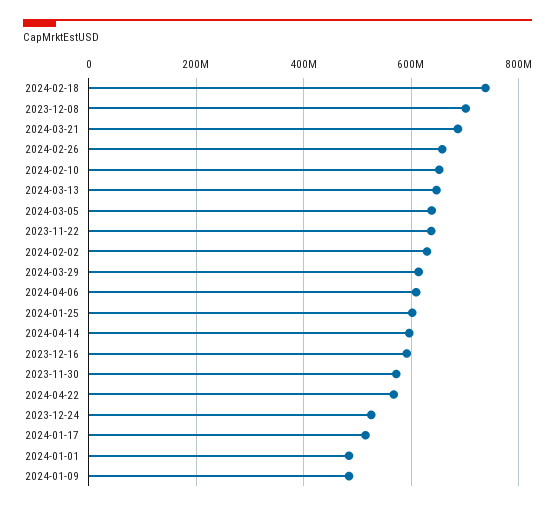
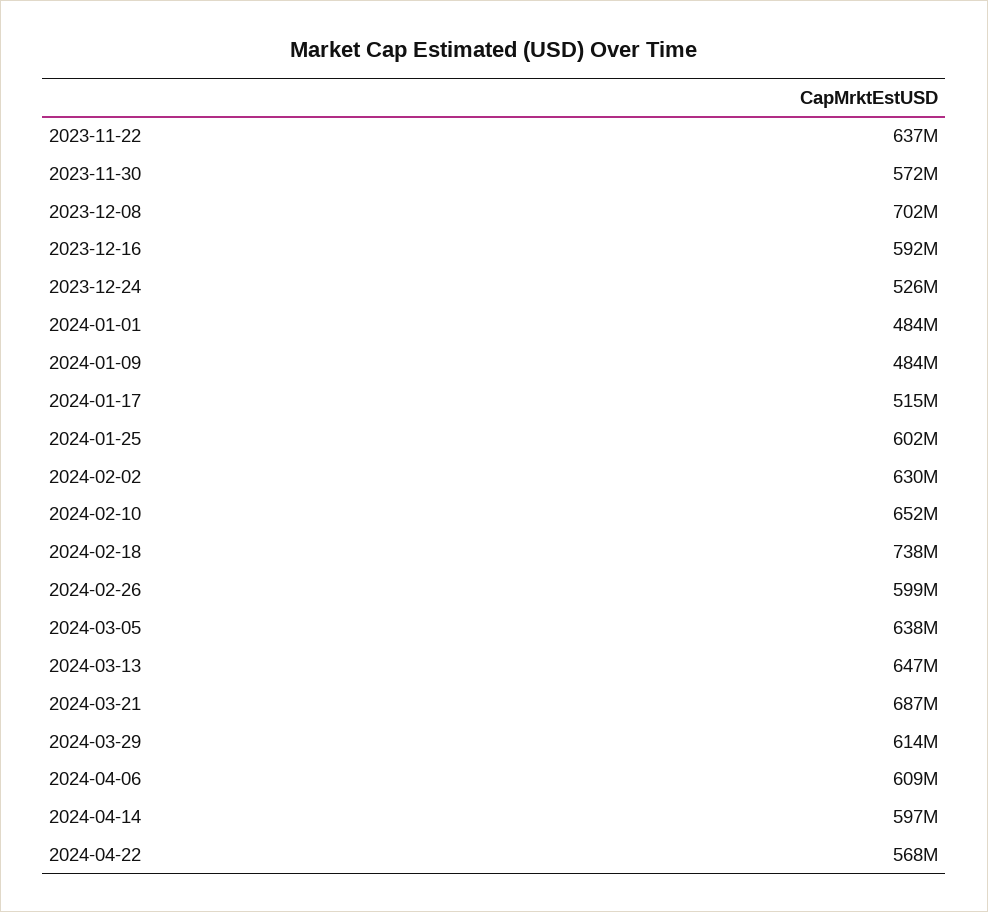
2024-02-26: 660000000 -> 599000000

